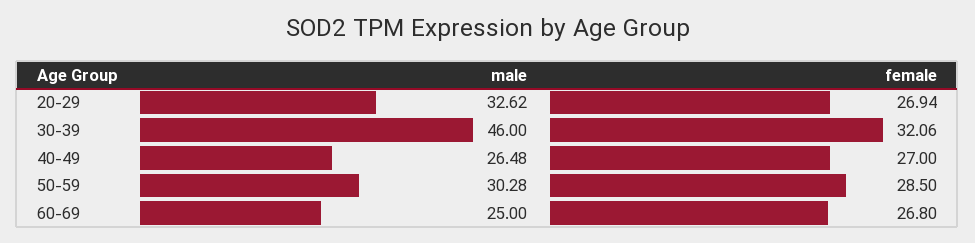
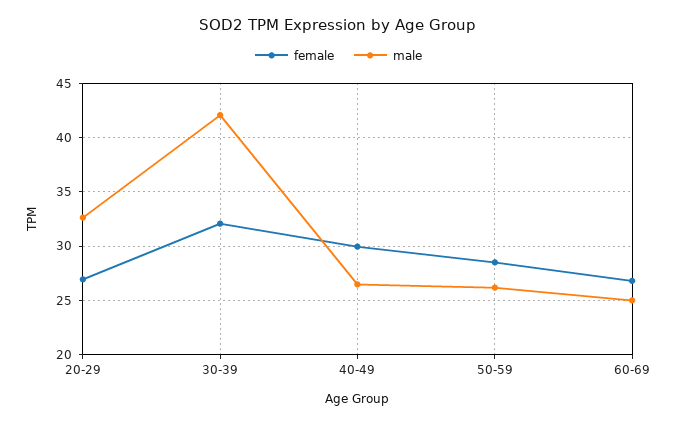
male, 30-39: 46 -> 42
female, 40-49: 27 -> 30
male, 50-59: 30.28 -> 26

